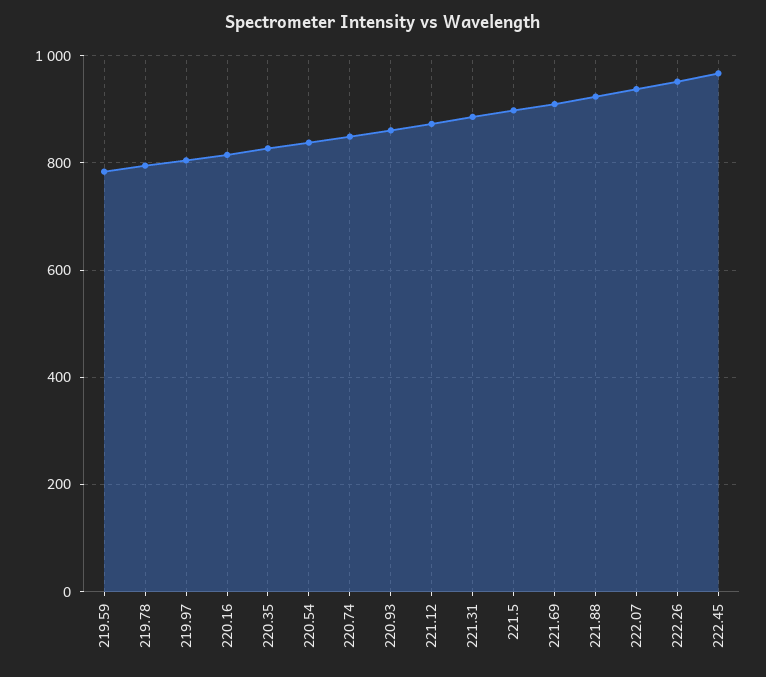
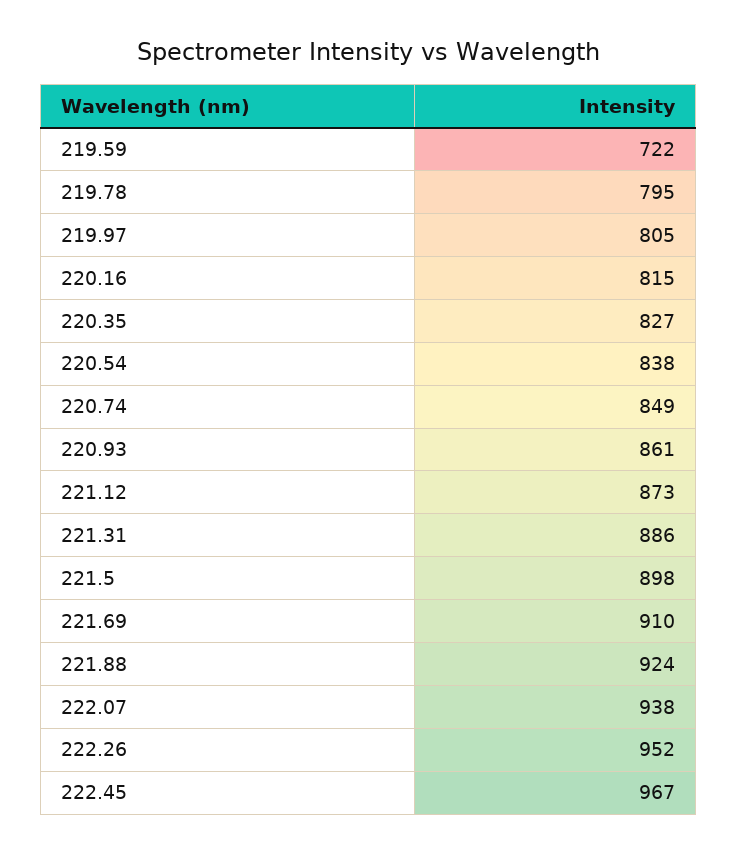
219.59: 780 -> 722

